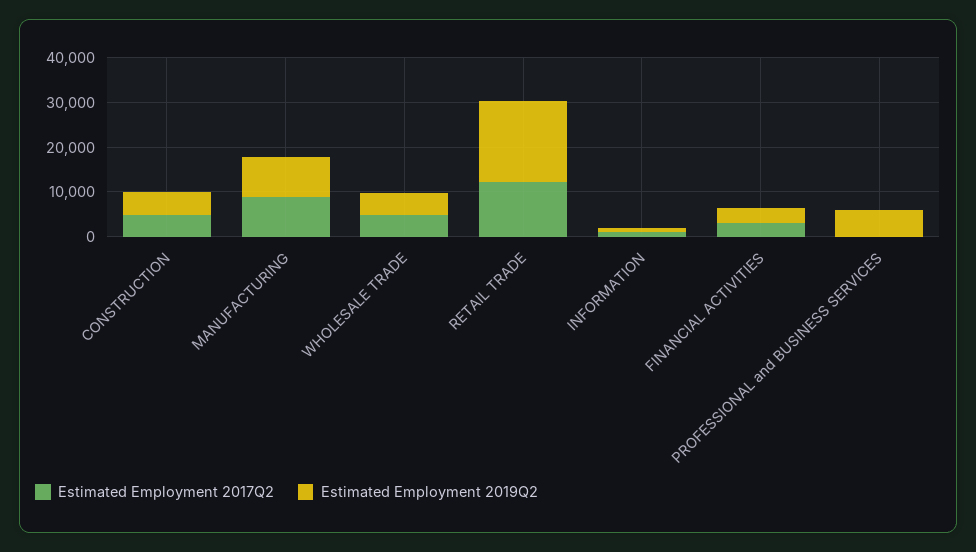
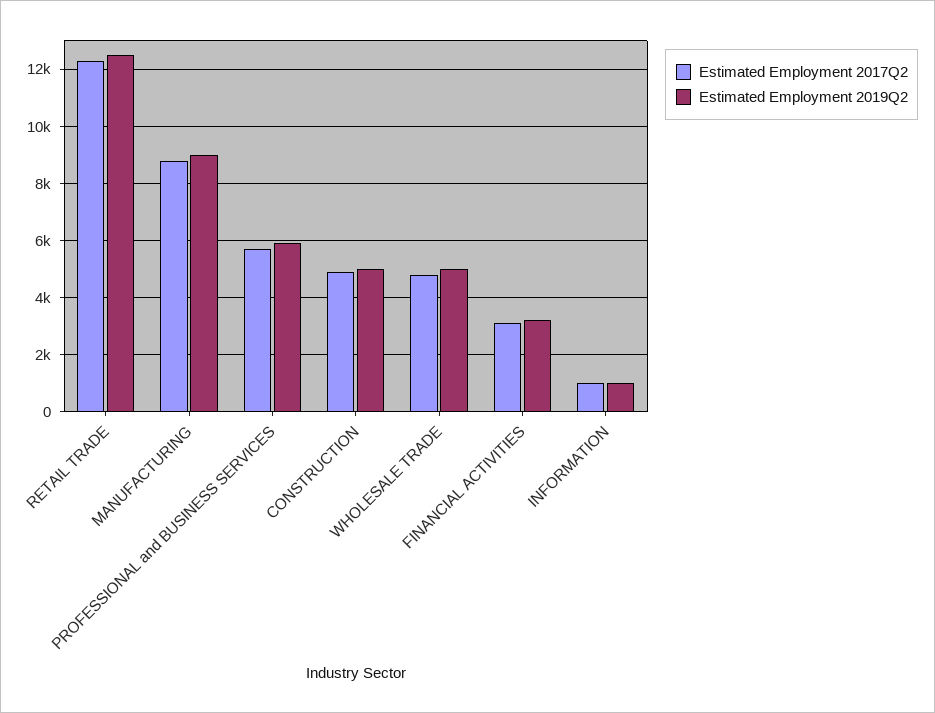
Estimated Employment 2019Q2, RETAIL TRADE: 18000 -> 12500
Estimated Employment 2017Q2, PROFESSIONAL and BUSINESS SERVICES: 0 -> 5750

